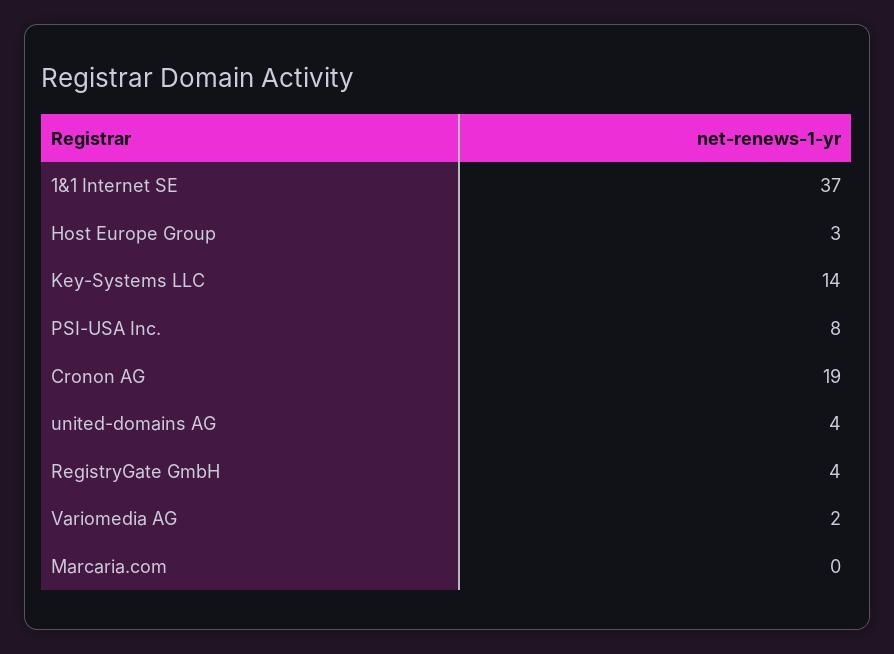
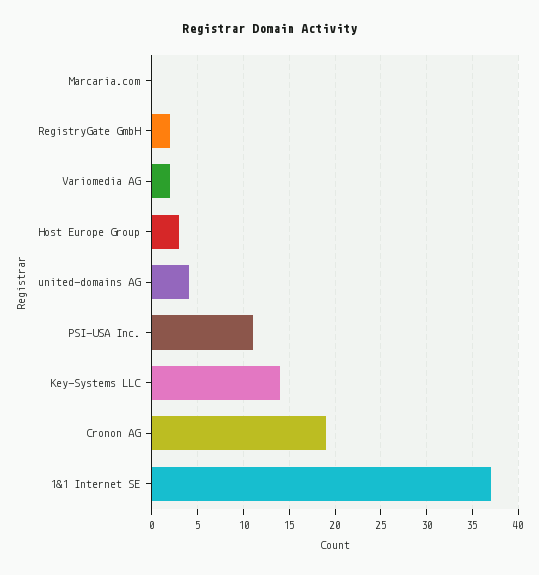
PSI-USA Inc.: 8 -> 11
RegistryGate GmbH: 4 -> 2

